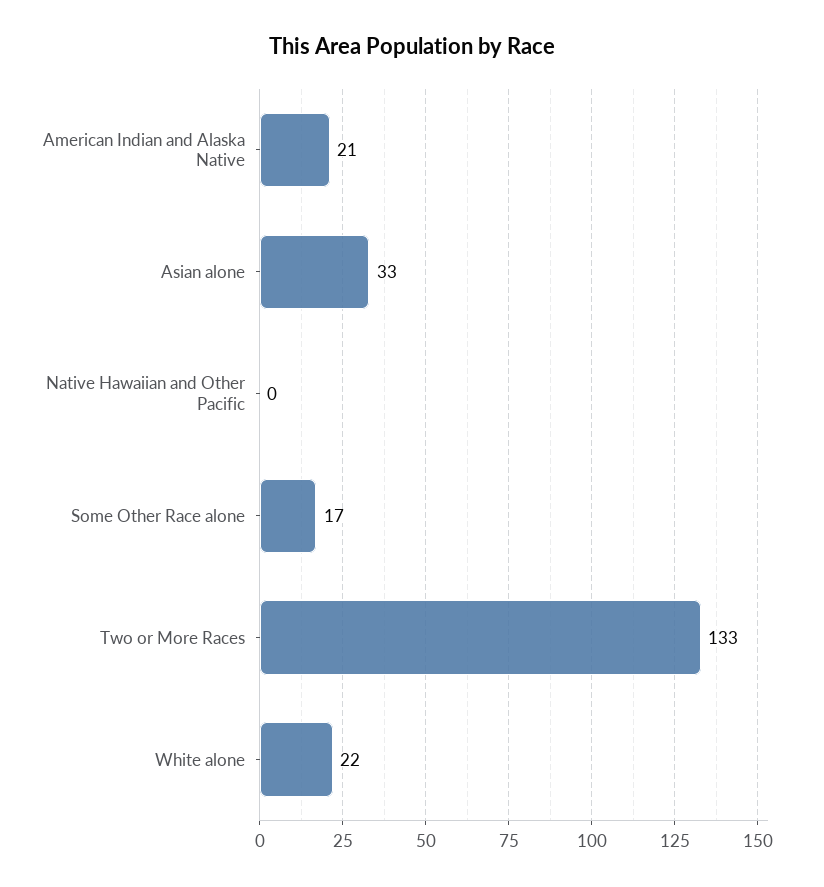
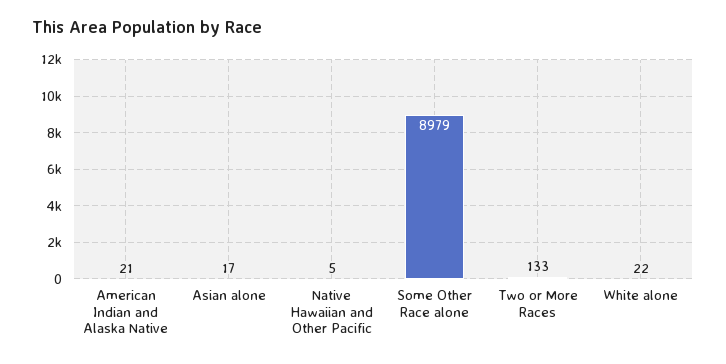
Asian alone: 33 -> 17
Native Hawaiian and Other Pacific: 0 -> 5
Some Other Race alone: 17 -> 8979

